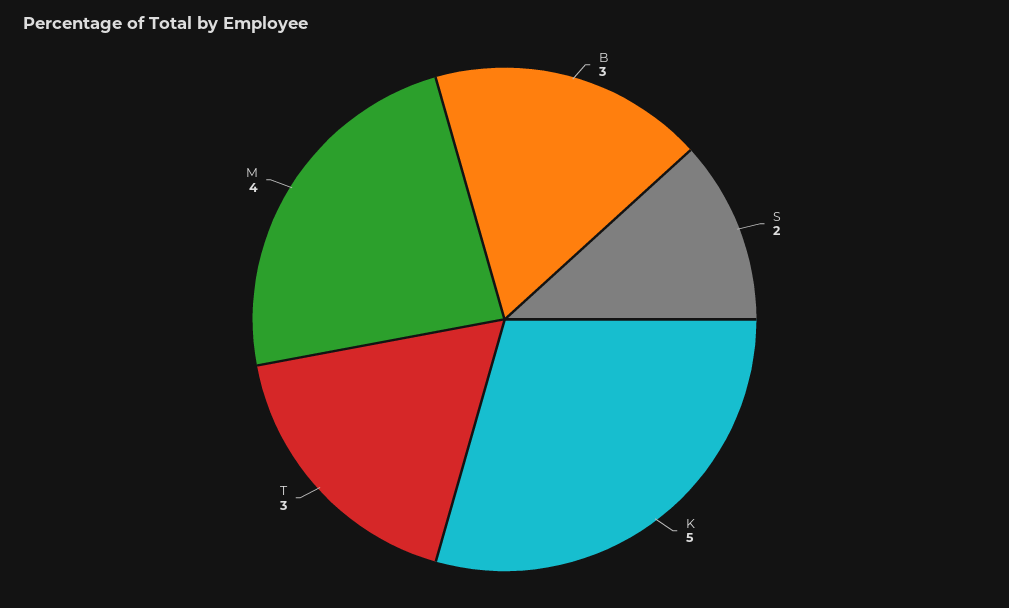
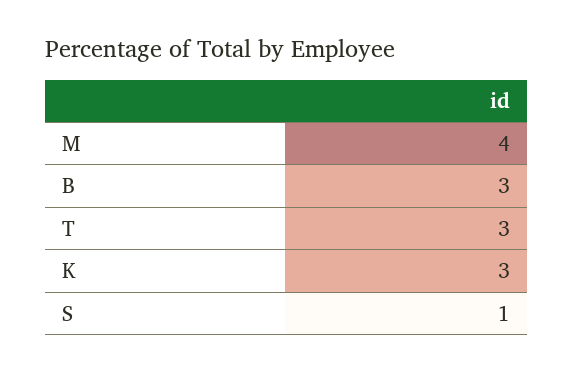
S: 2 -> 1
K: 5 -> 3

